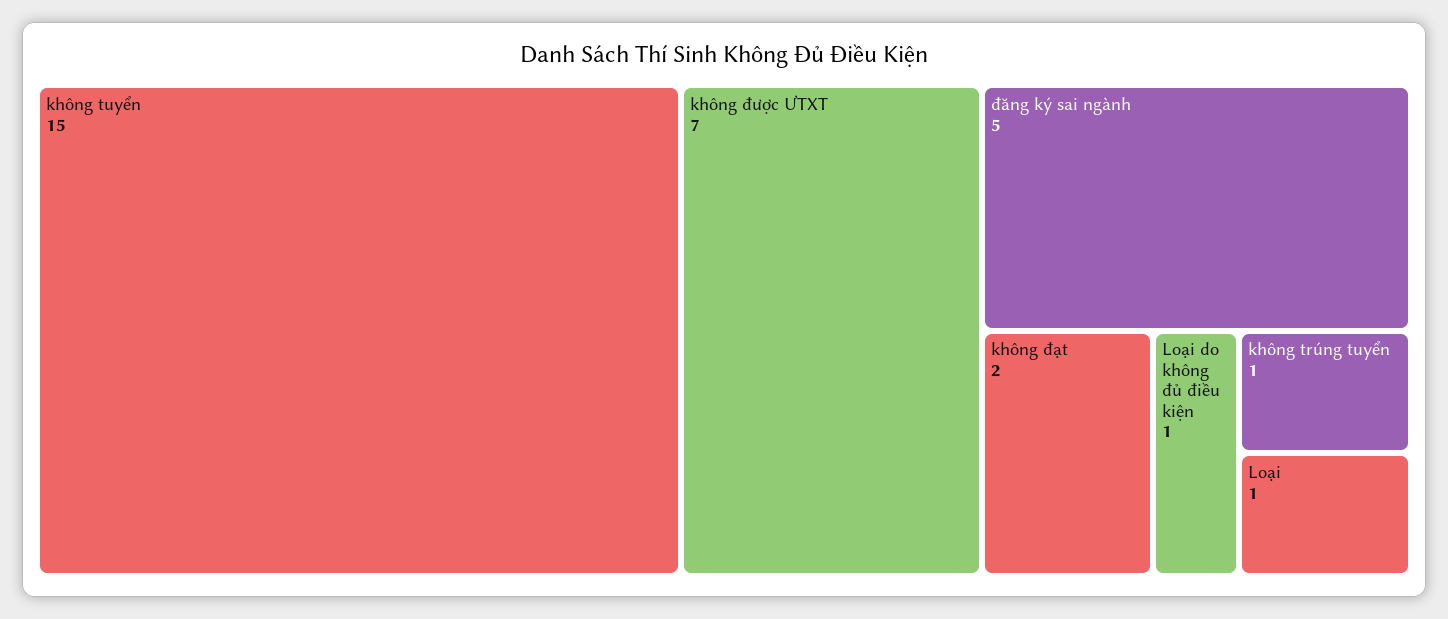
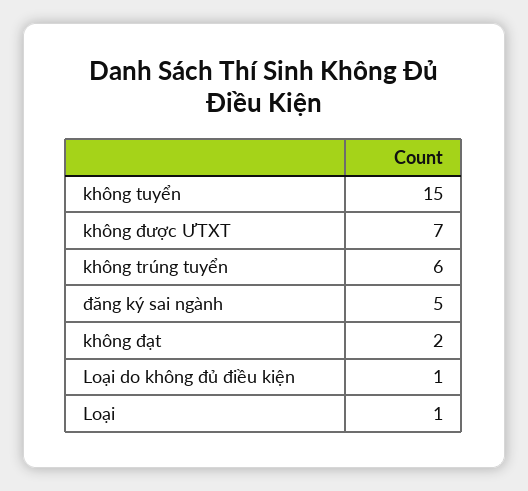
không trúng tuyển: 1 -> 6

